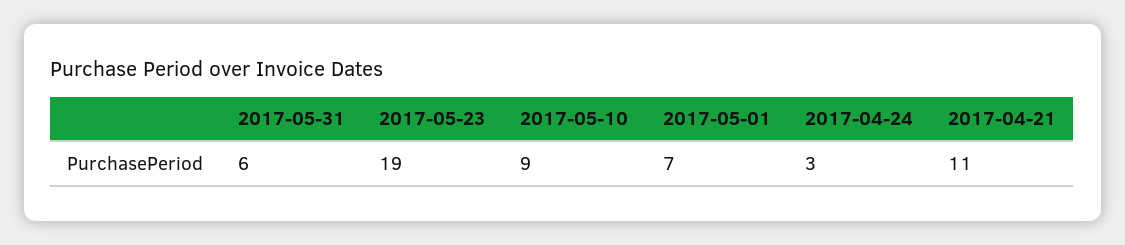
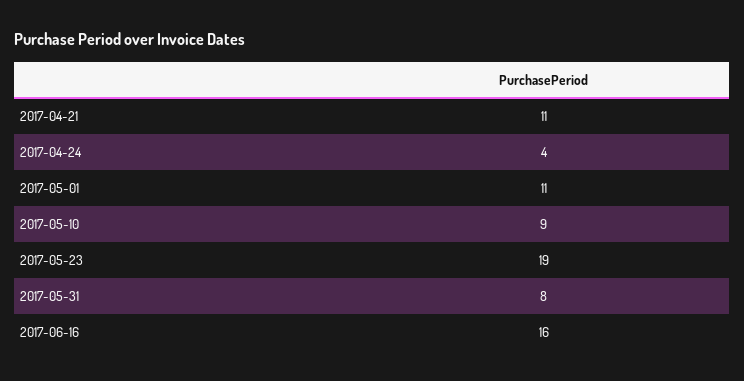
2017-05-31: 6 -> 8
2017-05-01: 7 -> 11
2017-04-24: 3 -> 4
2017-06-16: none -> 16

